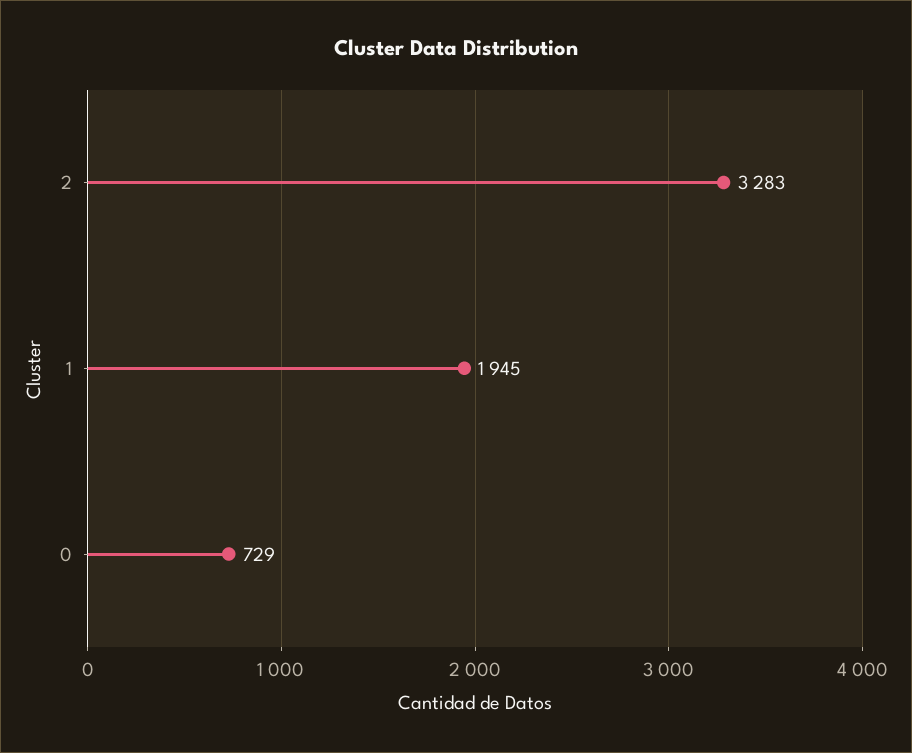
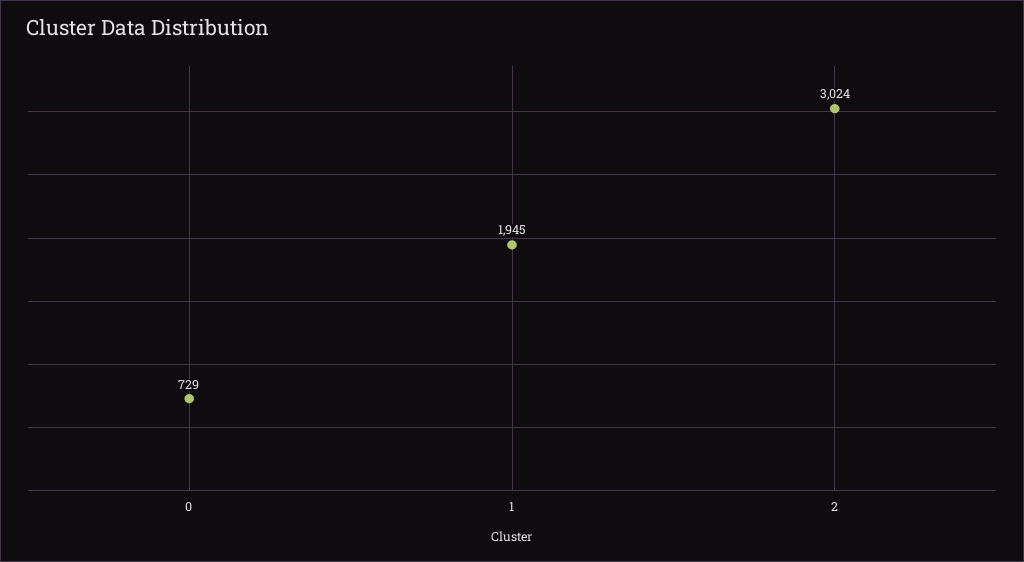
2: 3283 -> 3024

